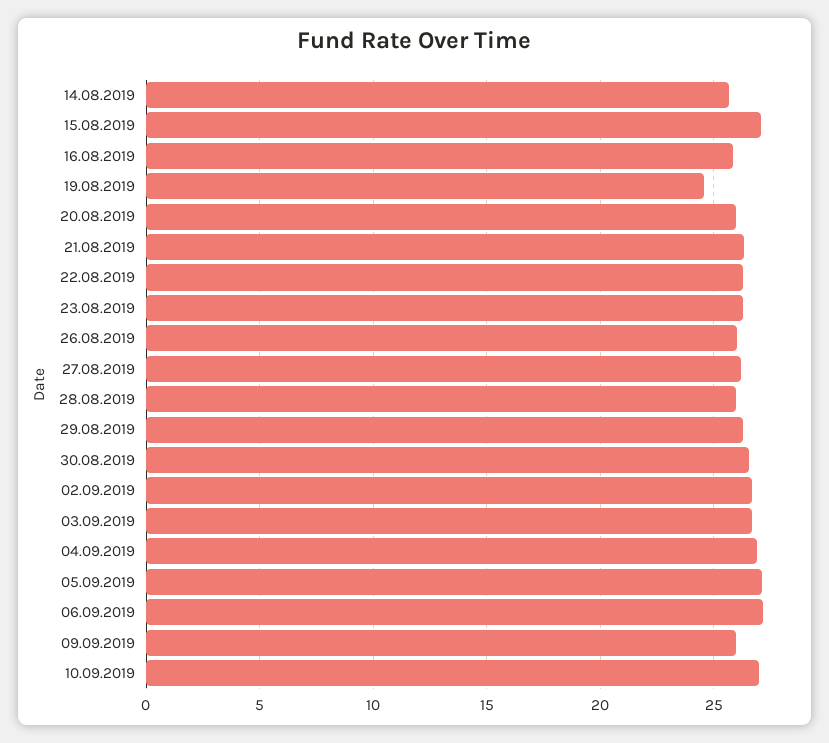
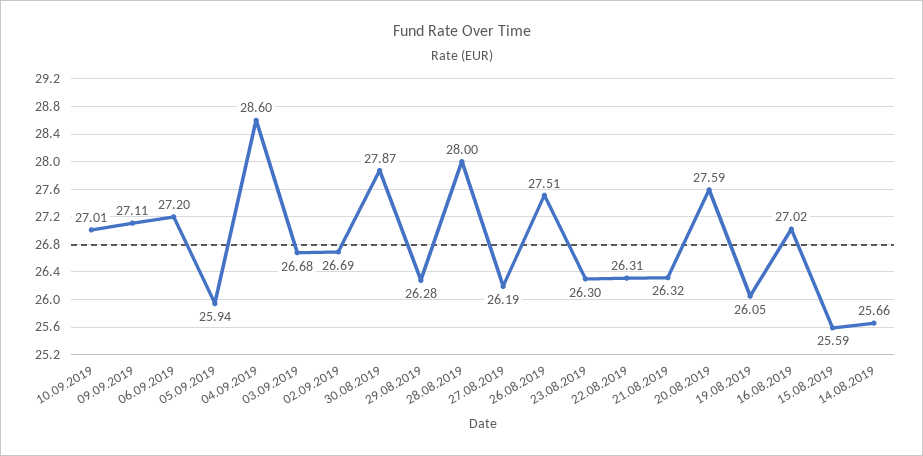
15.08.2019: 27 -> 25.59
16.08.2019: 26 -> 27.02
19.08.2019: 24.5 -> 26.05
20.08.2019: 26 -> 27.59
26.08.2019: 26 -> 27.51
28.08.2019: 26 -> 28
30.08.2019: 26.5 -> 27.87
04.09.2019: 27 -> 28.6
05.09.2019: 27 -> 25.94
09.09.2019: 26 -> 27.11

